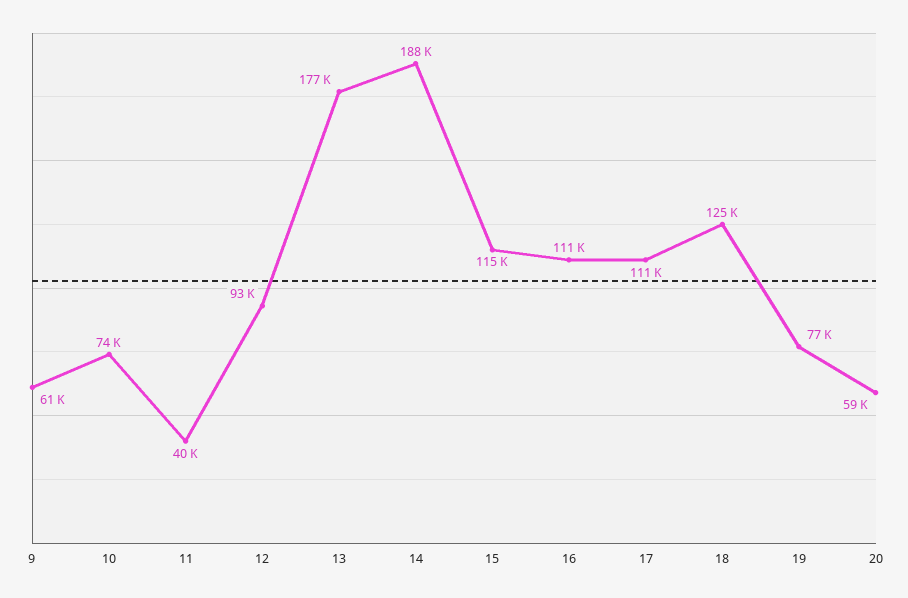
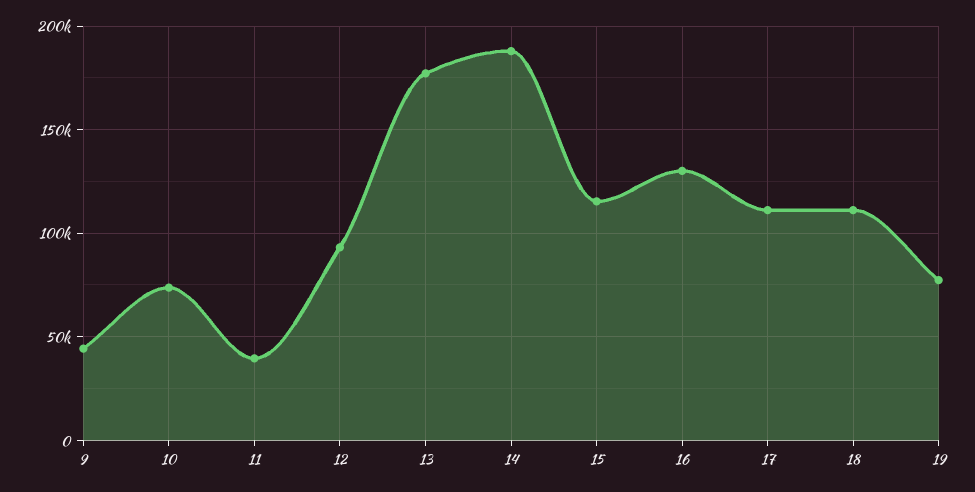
9: 61000 -> 45000
16: 111000 -> 130000
18: 125000 -> 110000
20: 59000 -> none

